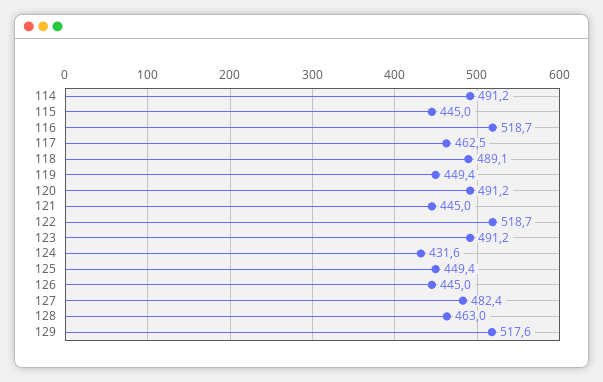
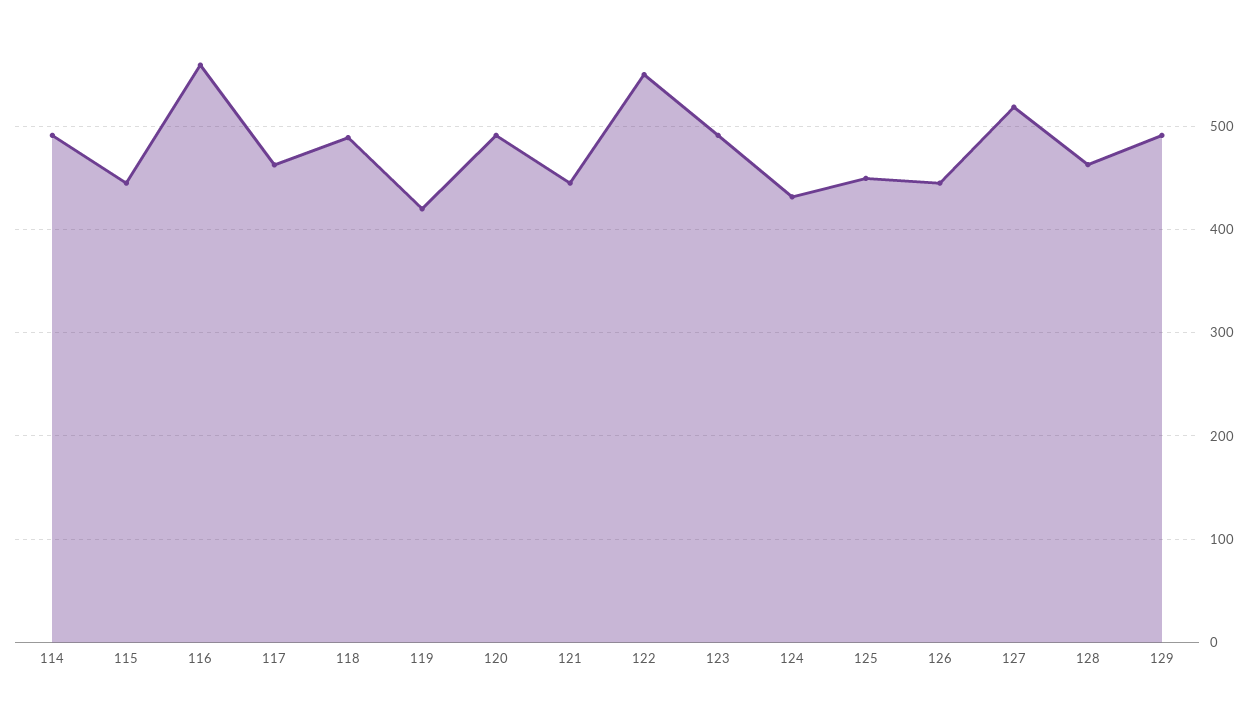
116: 518.7 -> 560
119: 449.4 -> 420
122: 518.7 -> 550
127: 482.4 -> 520
129: 517.6 -> 490

